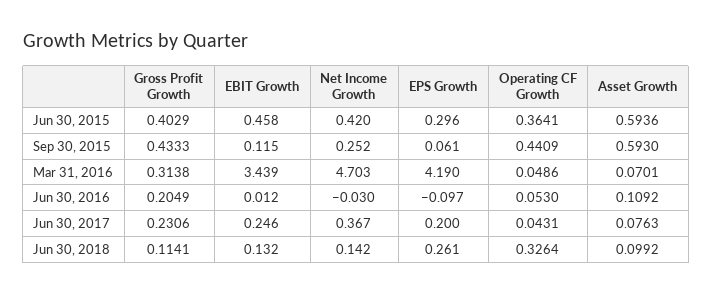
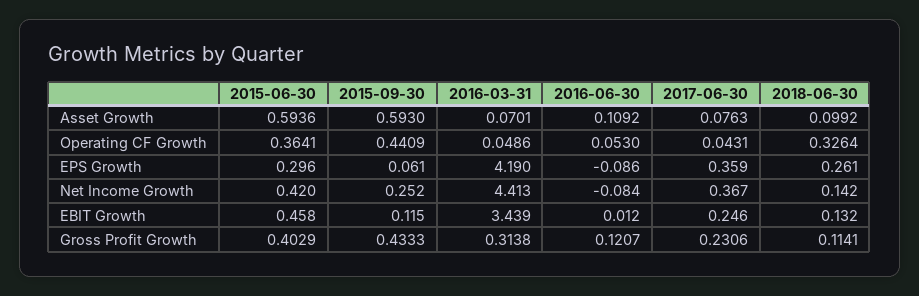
Net Income Growth, Mar 31, 2016: 4.703 -> 4.413
Gross Profit Growth, Jun 30, 2016: 0.2049 -> 0.1207
Net Income Growth, Jun 30, 2016: -0.03 -> -0.084
EPS Growth, Jun 30, 2016: -0.097 -> -0.086
EPS Growth, Jun 30, 2017: 0.2 -> 0.359

